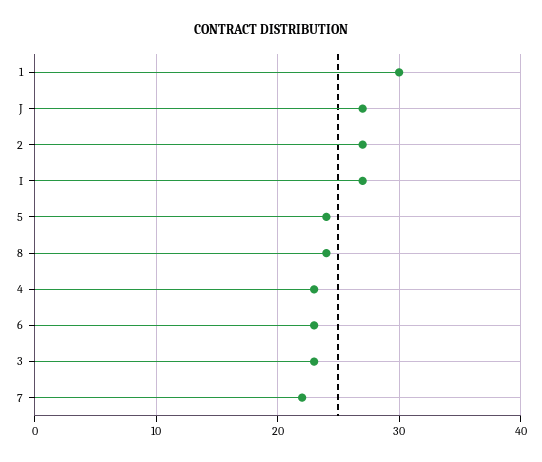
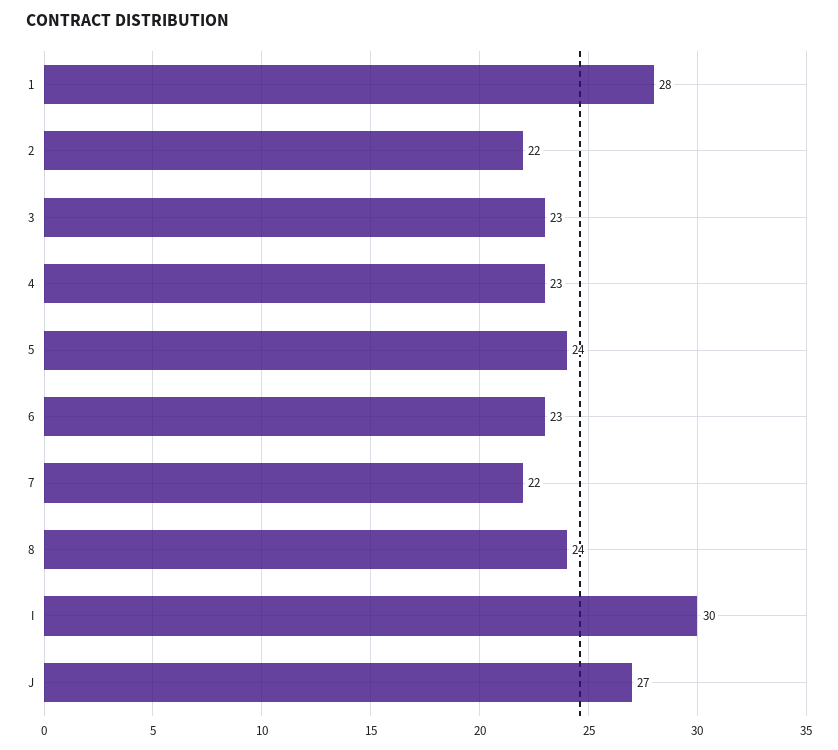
1: 30 -> 28
2: 27 -> 22
I: 27 -> 30

